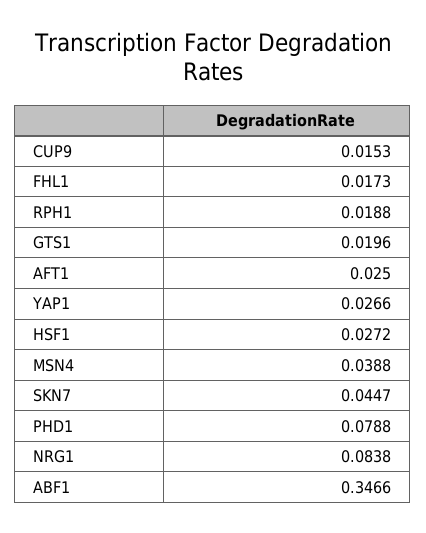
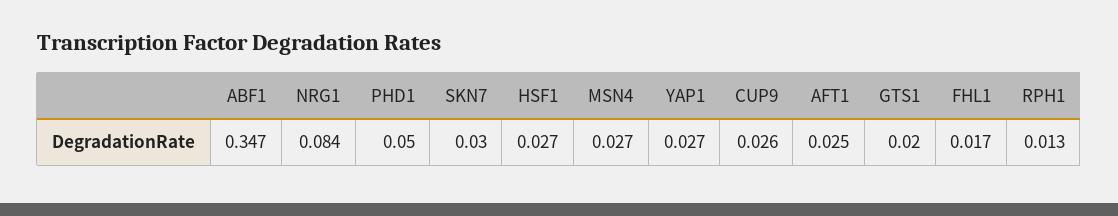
CUP9: 0.0153 -> 0.026
RPH1: 0.0188 -> 0.013
MSN4: 0.0388 -> 0.027
SKN7: 0.0447 -> 0.03
PHD1: 0.0788 -> 0.05

